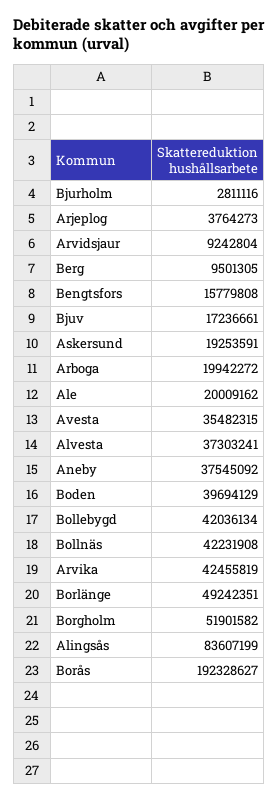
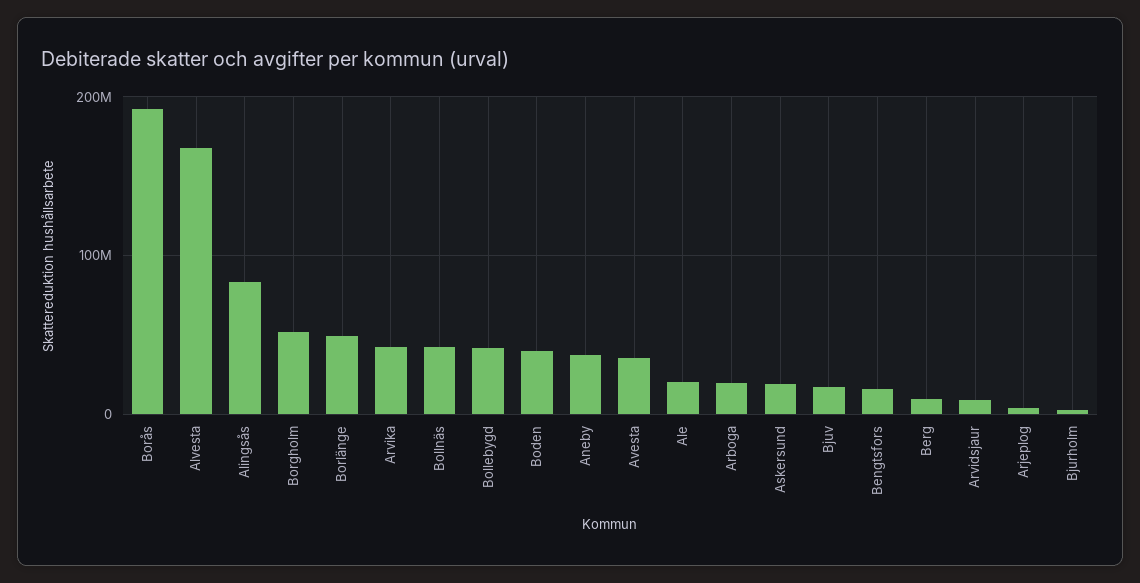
Alvesta: 37303241 -> 170000000

